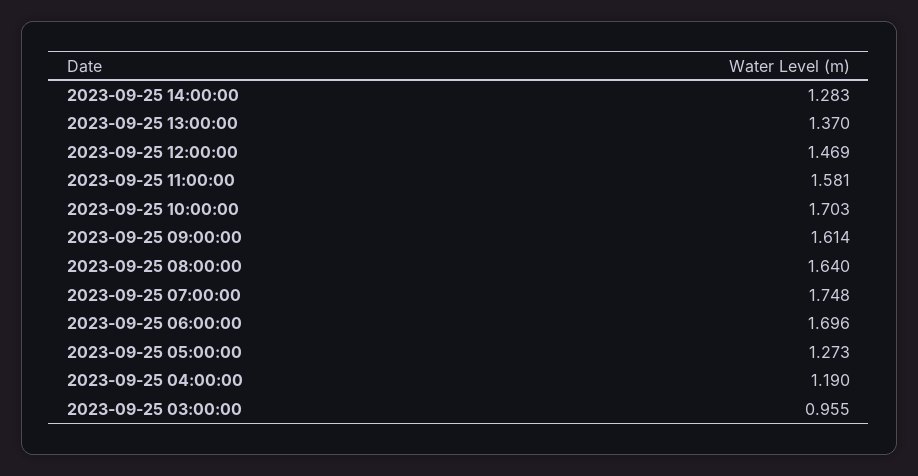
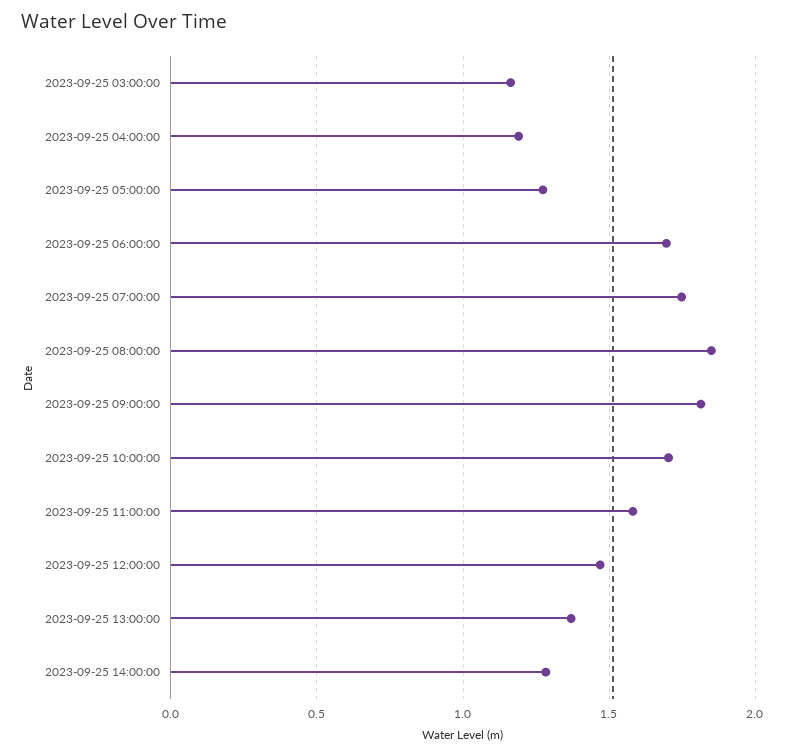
2023-09-25 09:00:00: 1.614 -> 1.8
2023-09-25 08:00:00: 1.64 -> 1.85
2023-09-25 03:00:00: 0.955 -> 1.15

